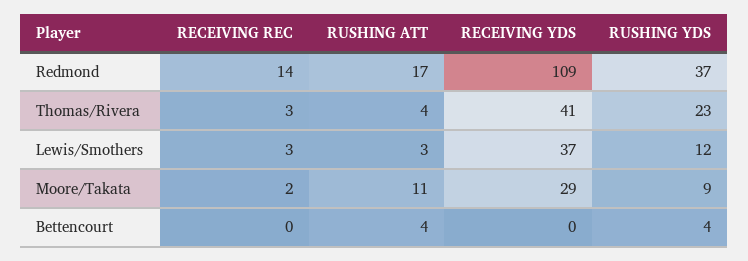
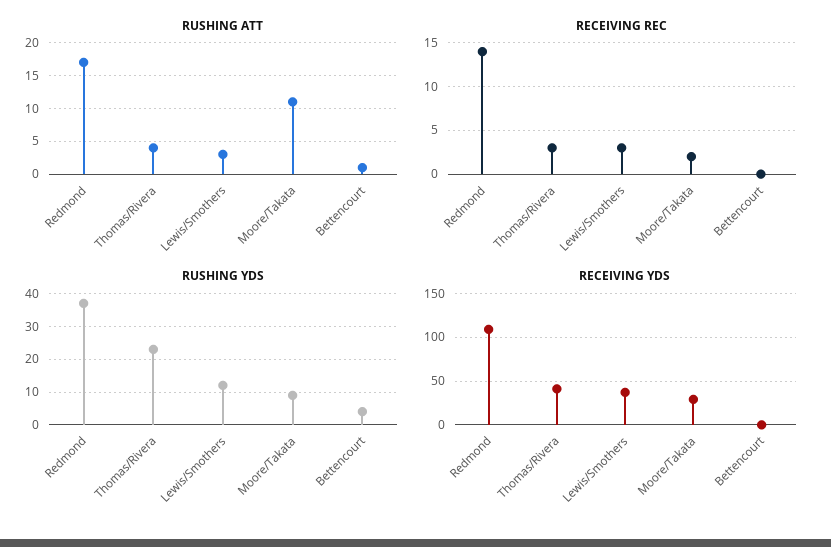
RUSHING ATT, Bettencourt: 4 -> 1

